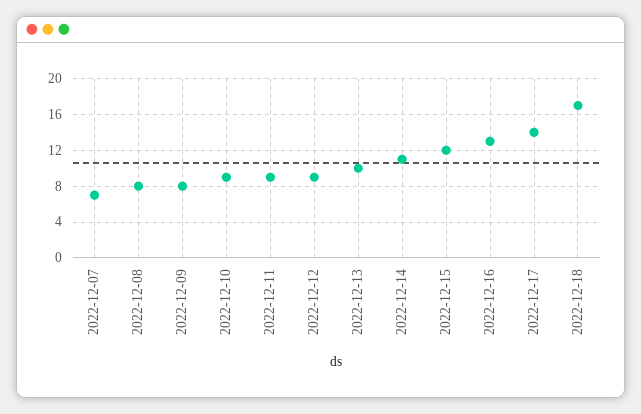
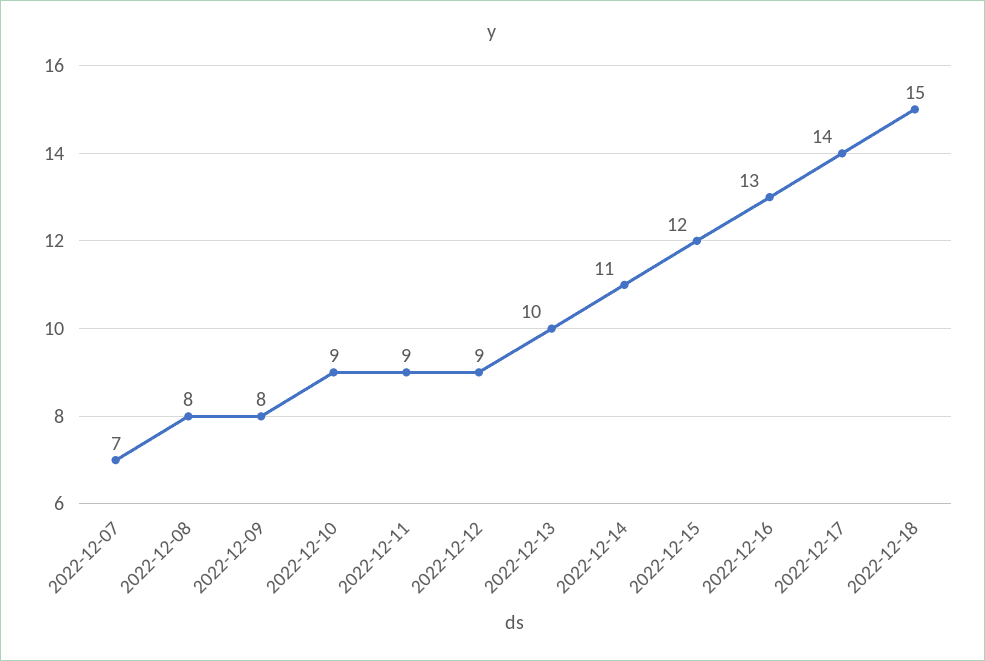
2022-12-18: 17 -> 15

